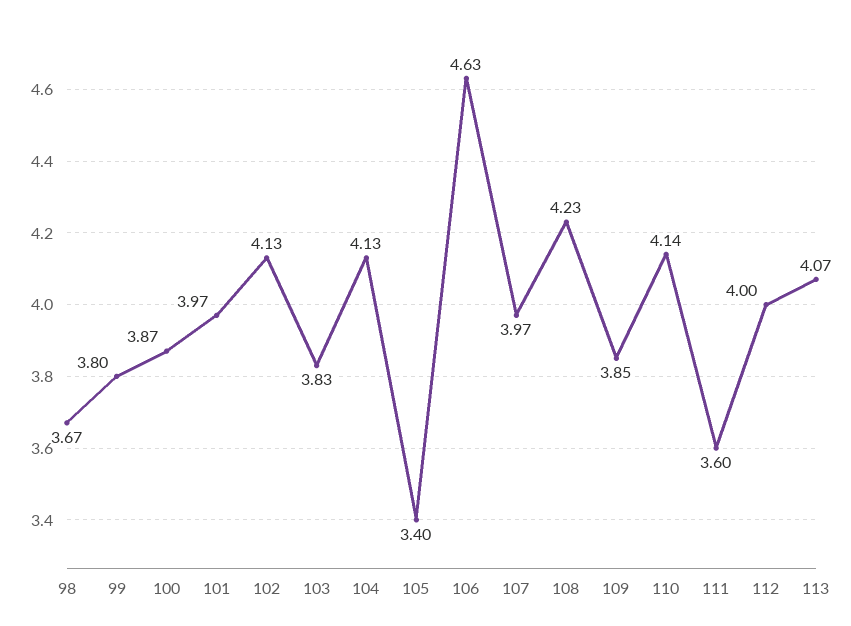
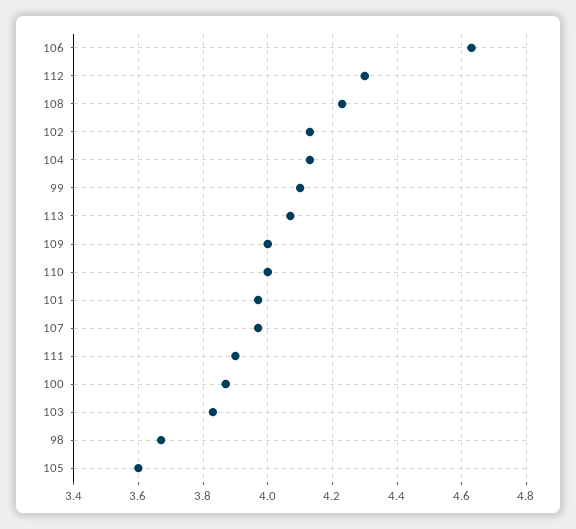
99: 3.8 -> 4.1
105: 3.4 -> 3.6
109: 3.85 -> 4
110: 4.14 -> 4
111: 3.6 -> 3.9
112: 4 -> 4.3

